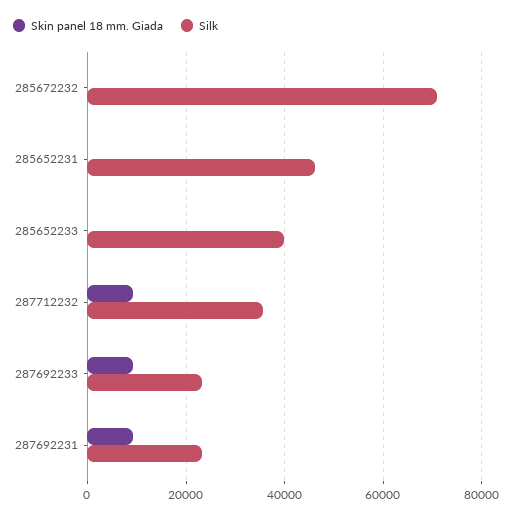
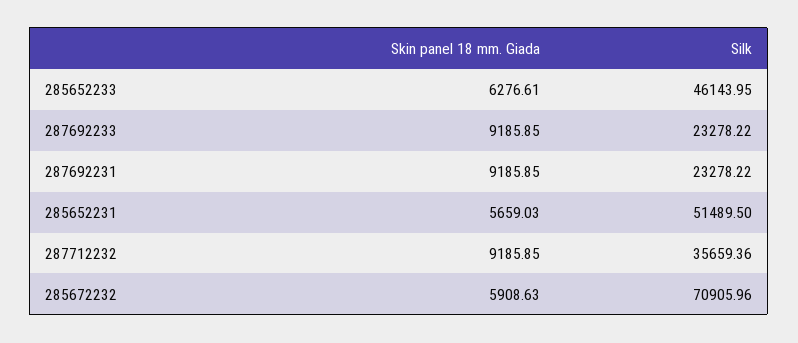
Skin panel 18 mm. Giada, 285672232: 0 -> 5908.63
Skin panel 18 mm. Giada, 285652231: 0 -> 5659.03
Silk, 285652231: 46000 -> 51489.5
Skin panel 18 mm. Giada, 285652233: 0 -> 6276.61
Silk, 285652233: 40000 -> 46143.95

